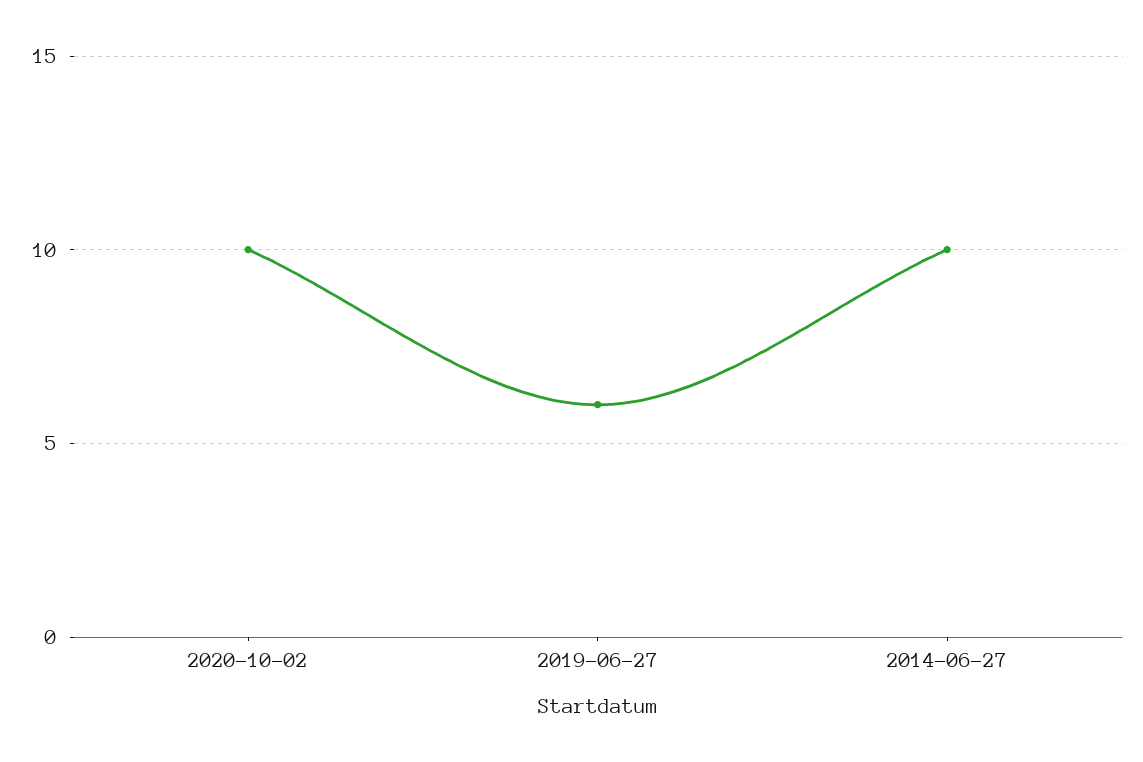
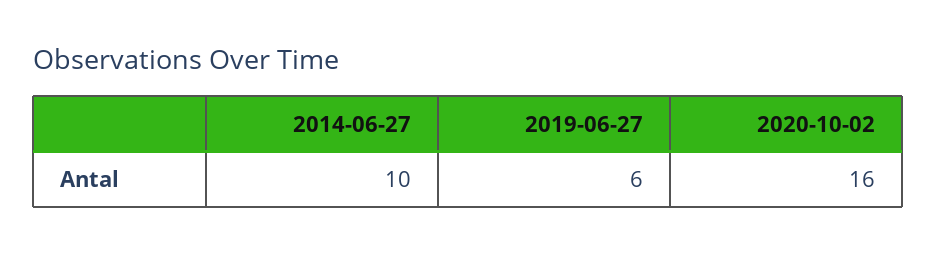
2020-10-02: 10 -> 16

